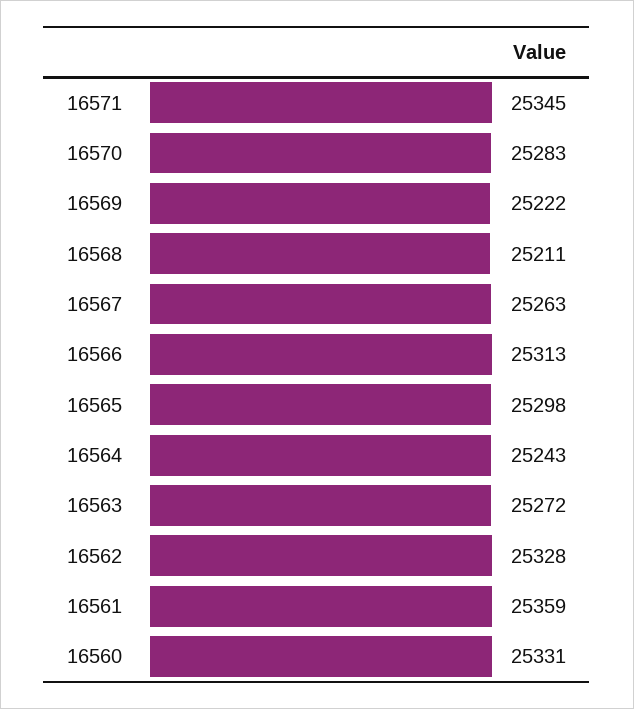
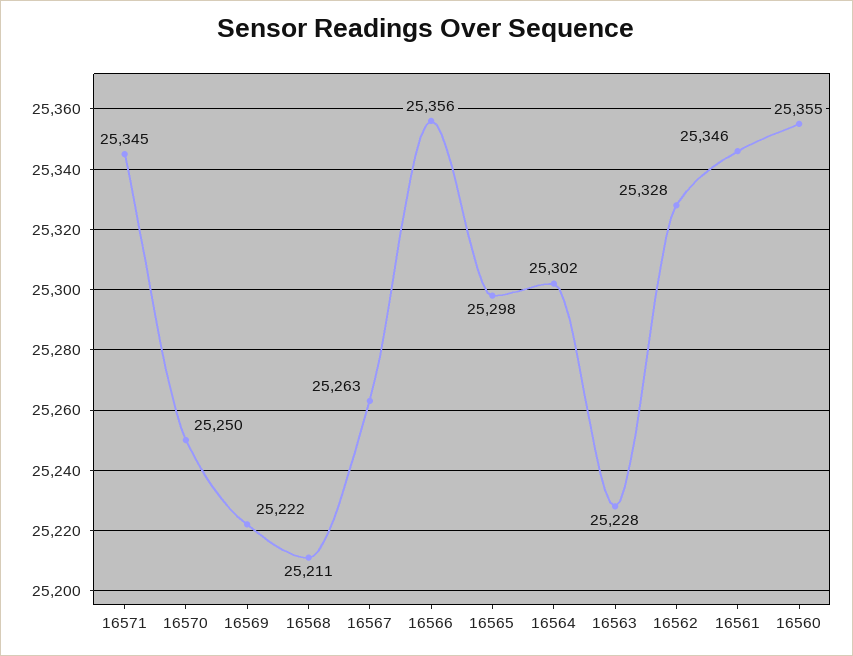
16570: 25283 -> 25250
16566: 25313 -> 25356
16564: 25243 -> 25302
16563: 25272 -> 25228
16561: 25359 -> 25346
16560: 25331 -> 25355

